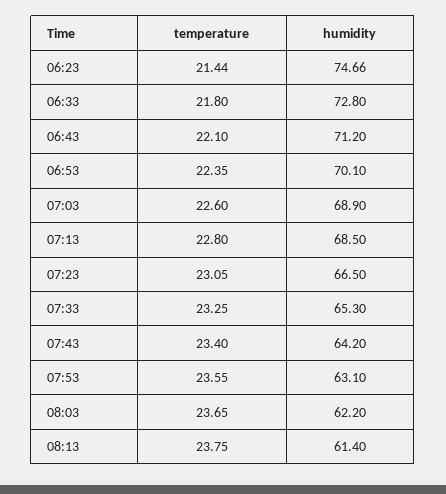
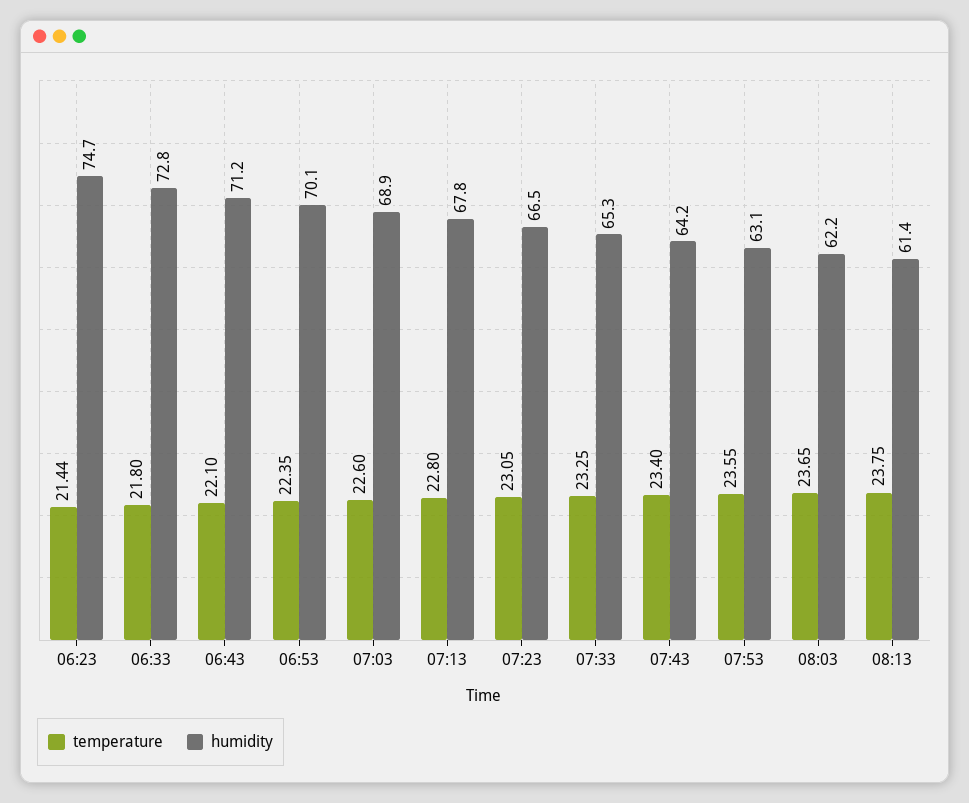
humidity, 07:13: 68.5 -> 67.8

